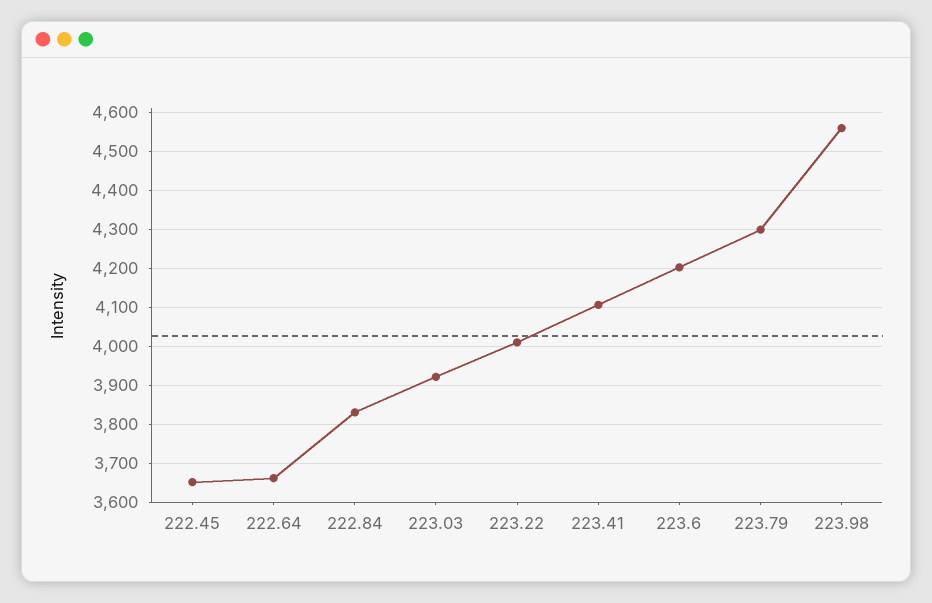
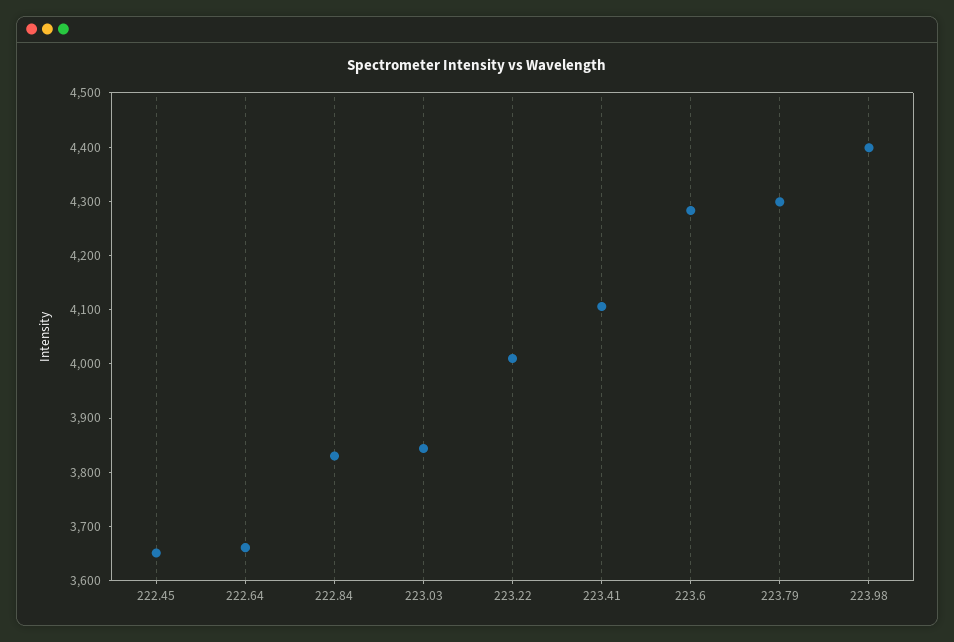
223.03: 3920 -> 3840
223.6: 4200 -> 4280
223.98: 4560 -> 4400

